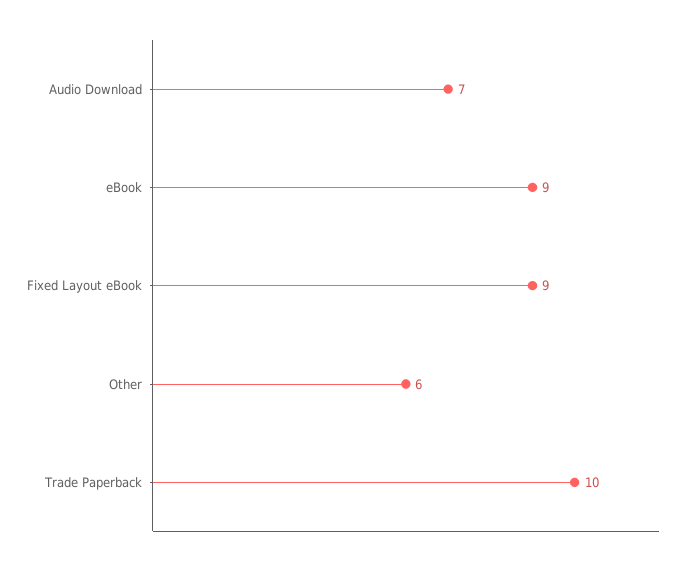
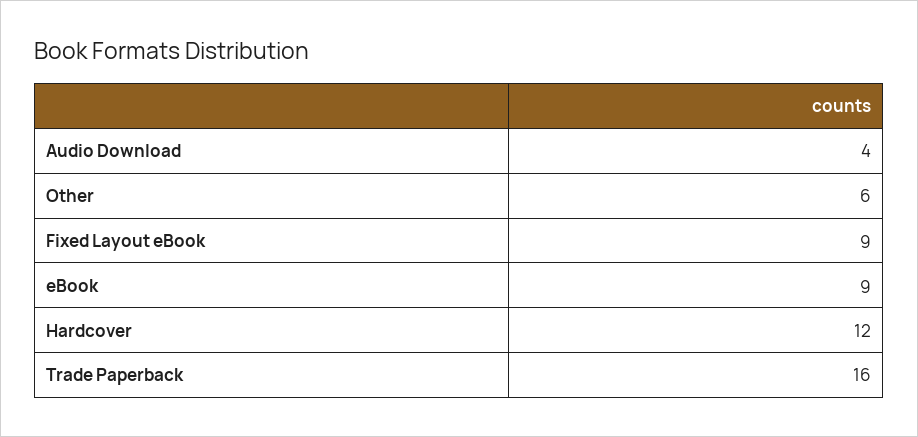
Audio Download: 7 -> 4
Trade Paperback: 10 -> 16
Hardcover: none -> 12

